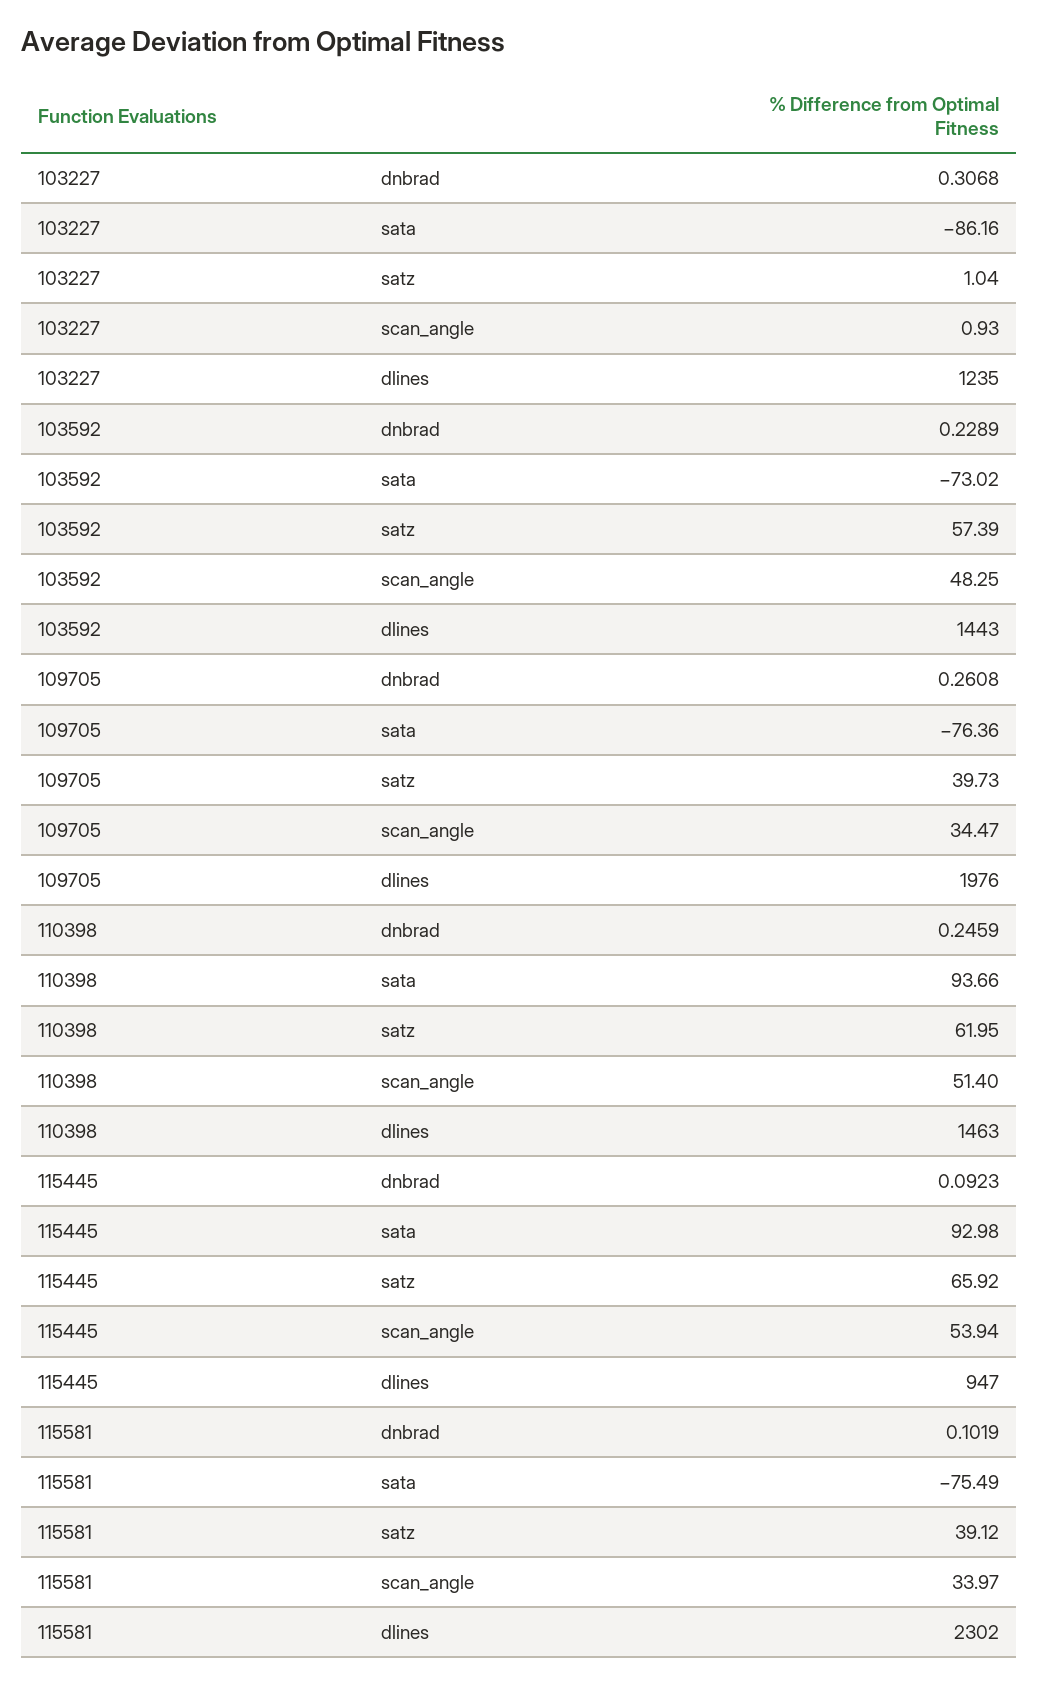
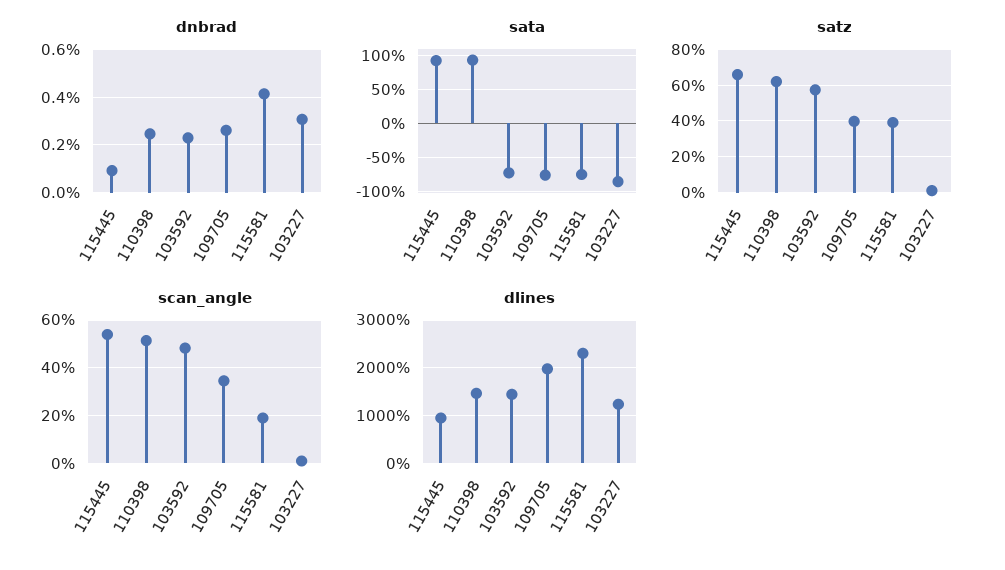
dnbrad, 115581: 0.1019 -> 0.4
scan_angle, 115581: 33.97 -> 20

